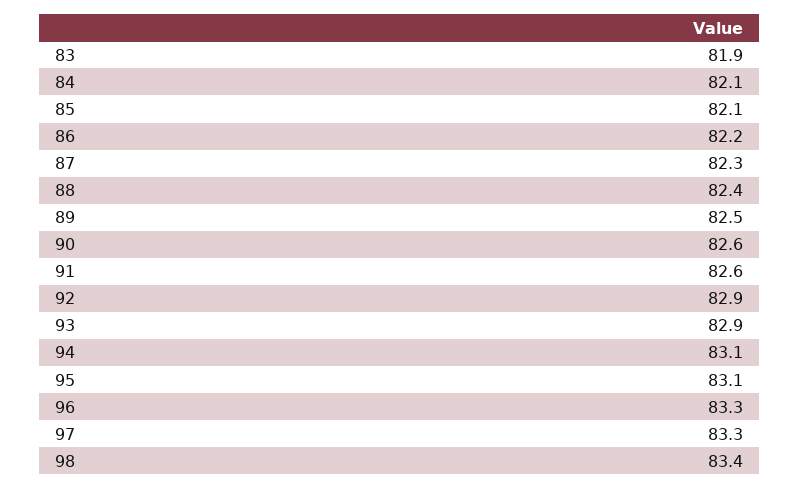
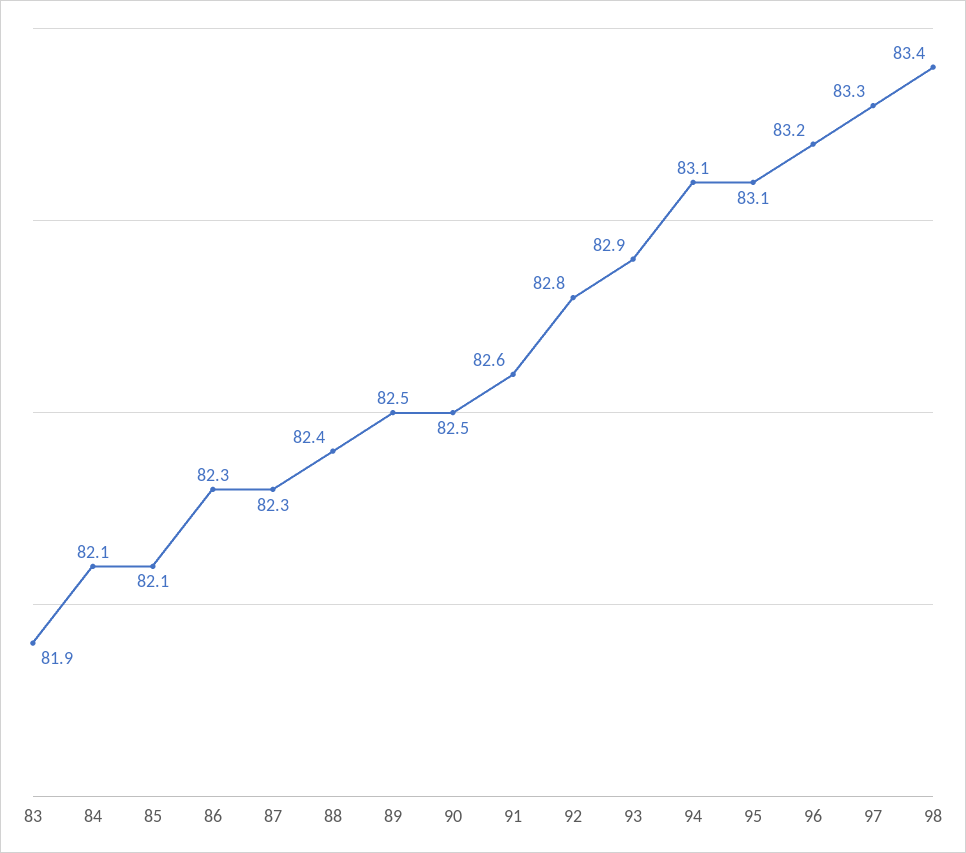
86: 82.2 -> 82.3
90: 82.6 -> 82.5
92: 82.9 -> 82.8
96: 83.3 -> 83.2

